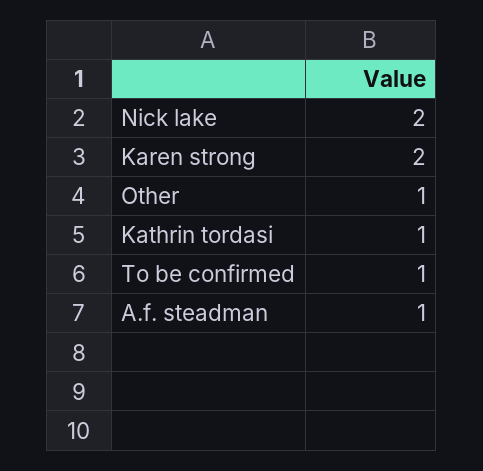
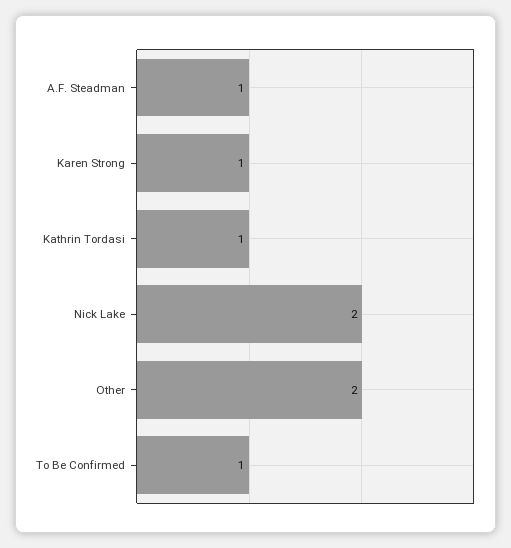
Karen strong: 2 -> 1
Other: 1 -> 2

